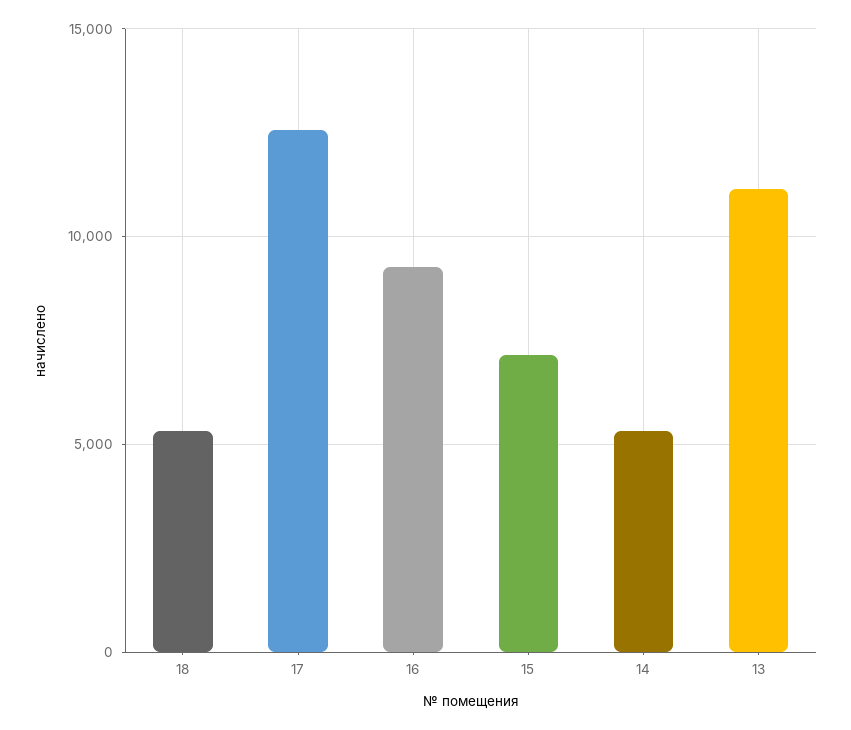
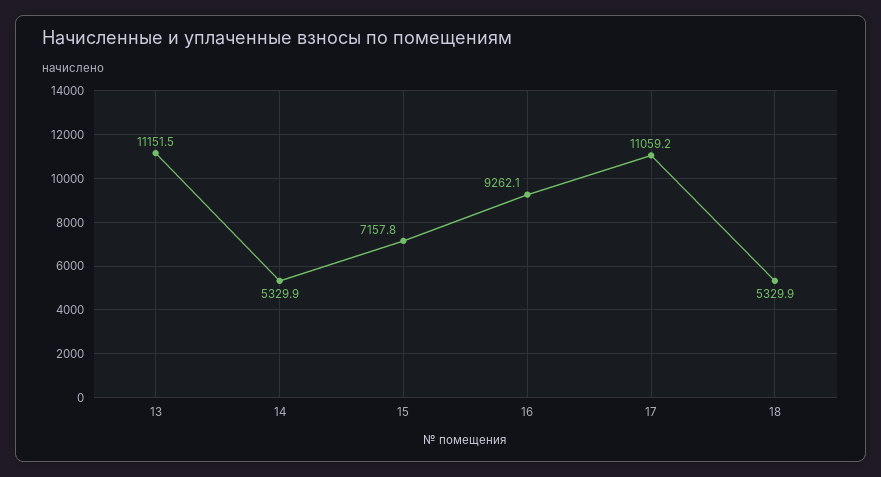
17: 12500 -> 11059.2

